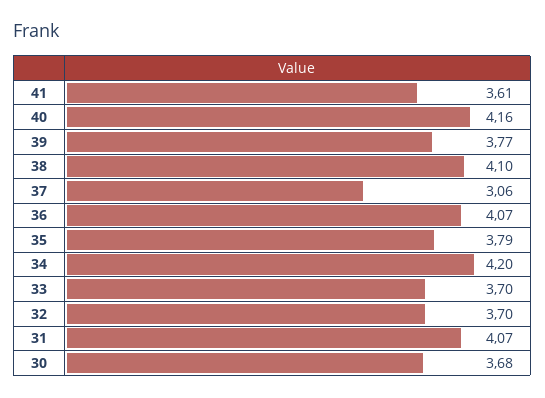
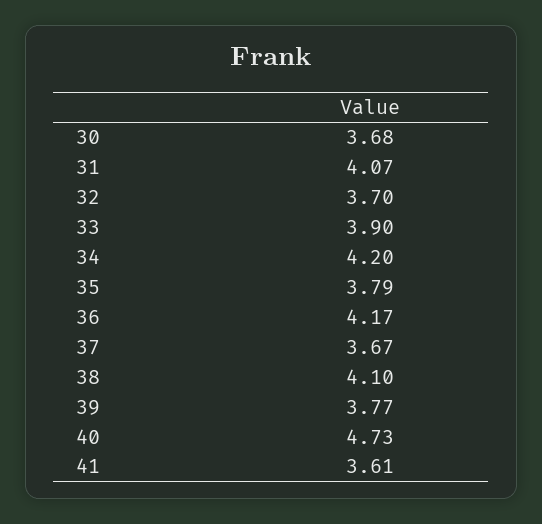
40: 4.16 -> 4.73
37: 3.06 -> 3.67
36: 4.07 -> 4.17
33: 3.7 -> 3.9

